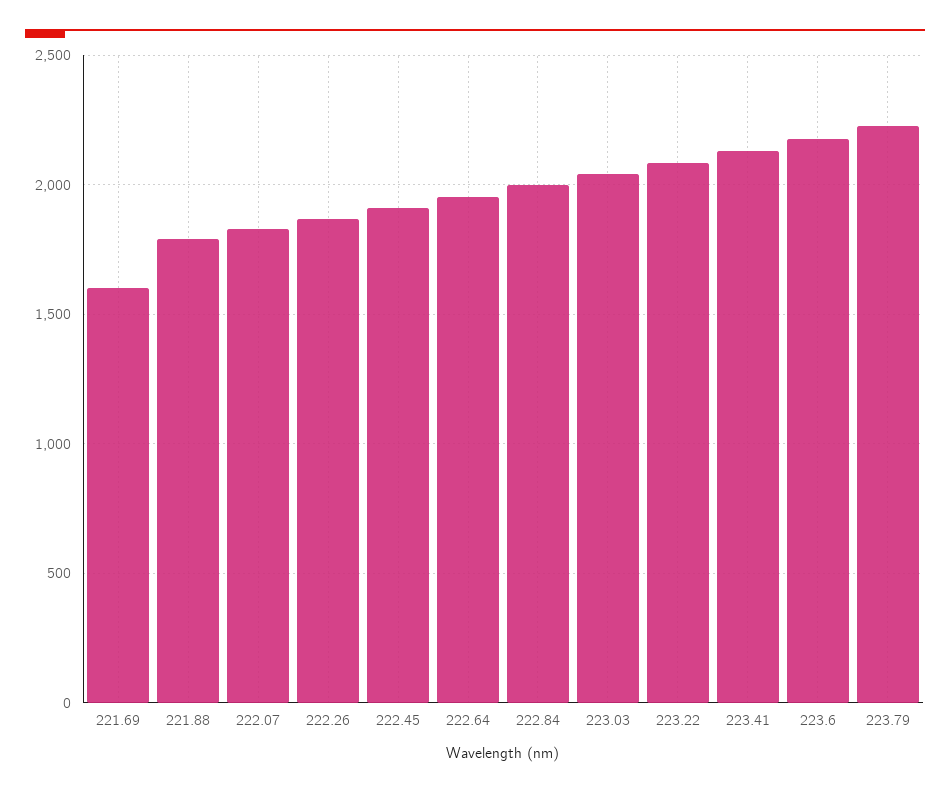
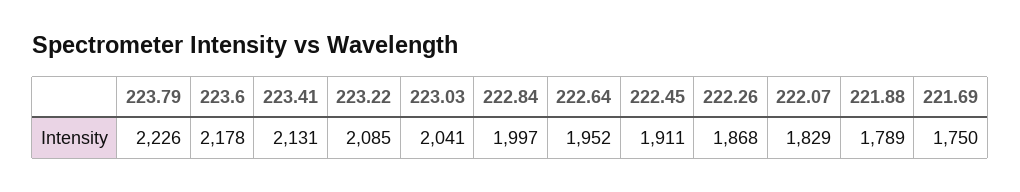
221.69: 1600 -> 1750

